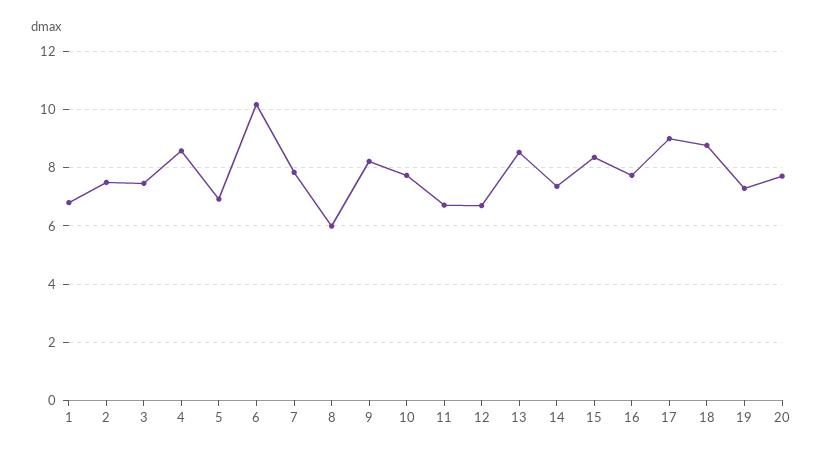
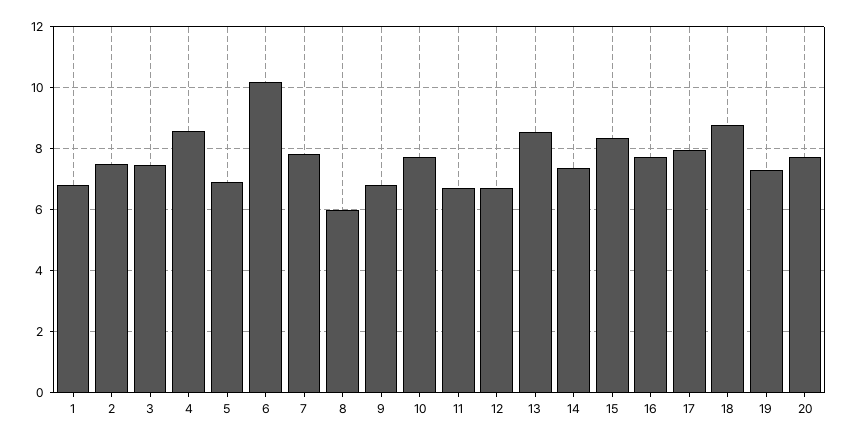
9: 8.25 -> 6.8
17: 9 -> 8

